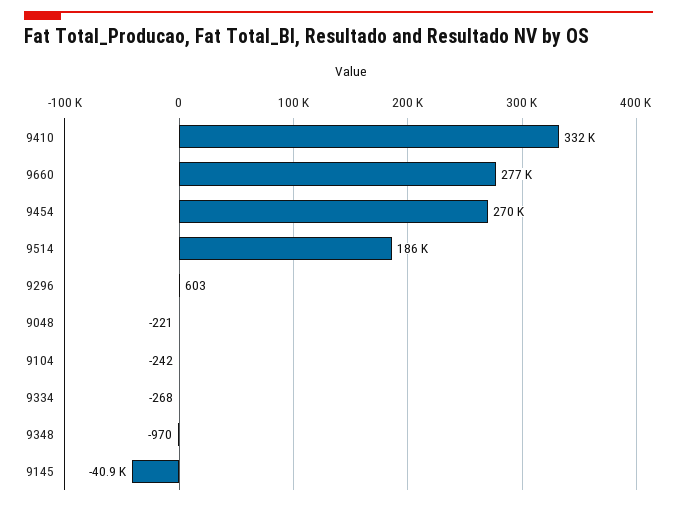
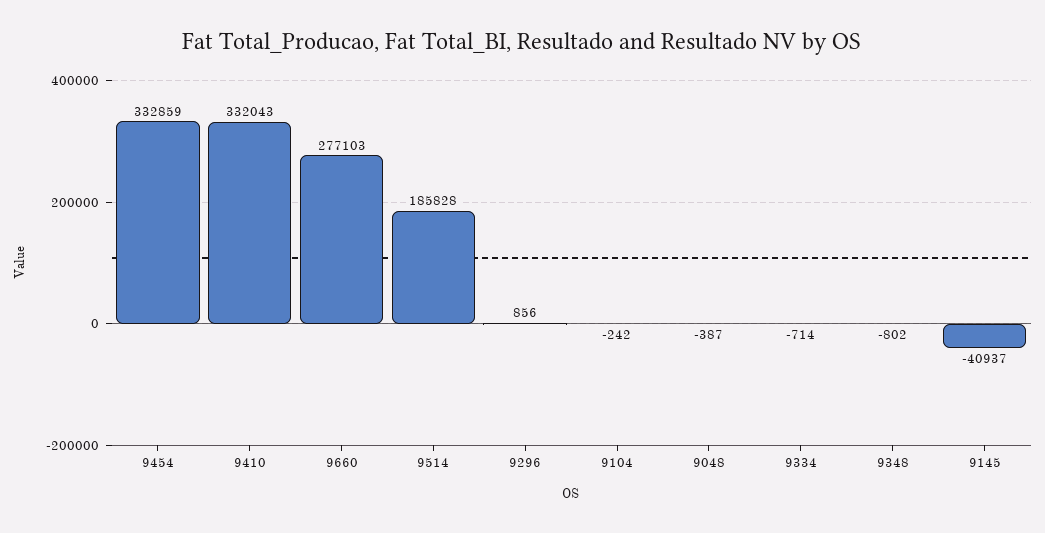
9454: 270000 -> 332859
9296: 603 -> 856
9048: -221 -> -387
9334: -268 -> -714
9348: -970 -> -802

